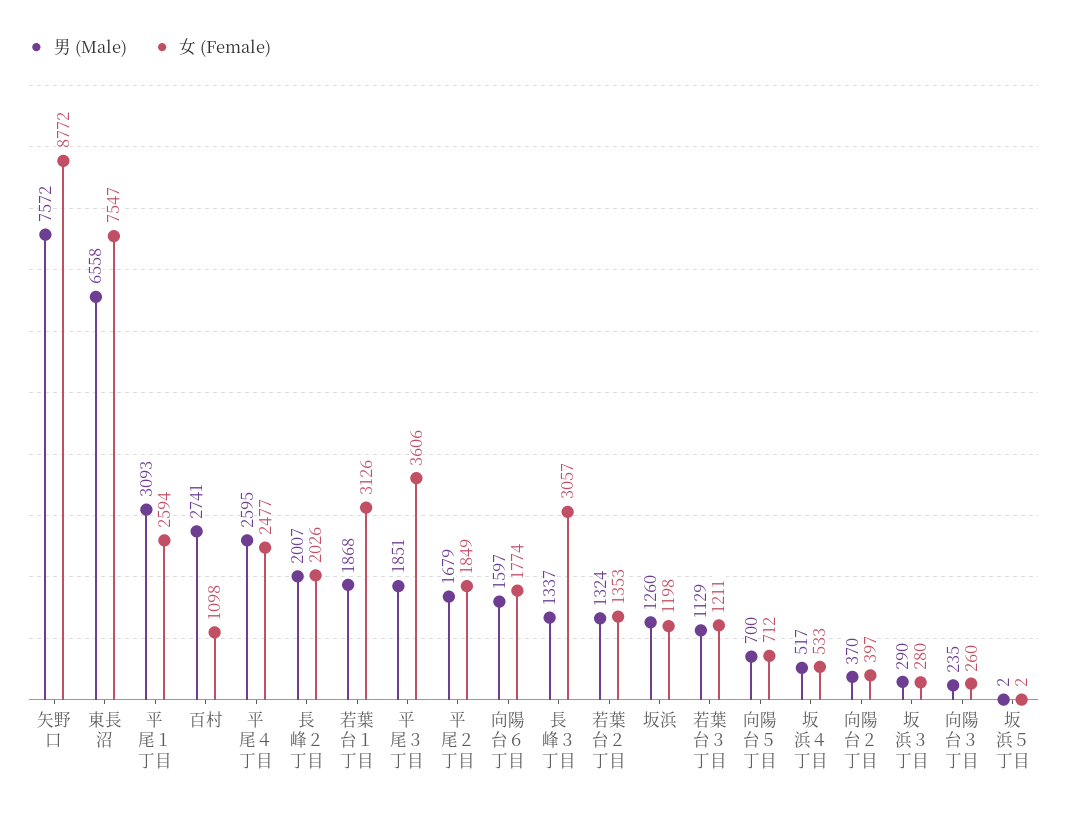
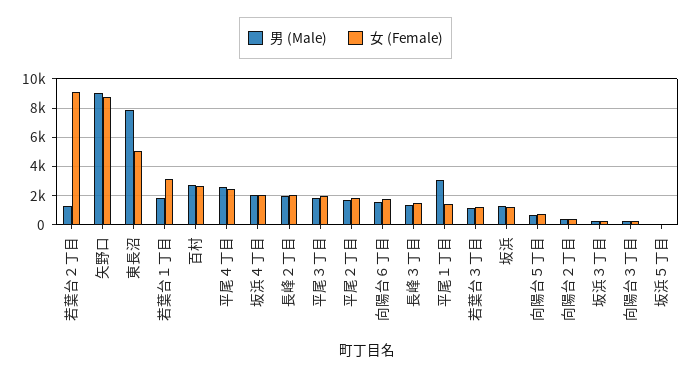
男 (Male), 矢野口: 7572 -> 9000
男 (Male), 東長沼: 6558 -> 8000
女 (Female), 東長沼: 7547 -> 5000
女 (Female), 平尾１丁目: 2594 -> 1500
女 (Female), 百村: 1098 -> 2500
女 (Female), 平尾３丁目: 3606 -> 2000
女 (Female), 長峰３丁目: 3057 -> 1500
女 (Female), 若葉台２丁目: 1353 -> 9000
男 (Male), 坂浜４丁目: 517 -> 2000
女 (Female), 坂浜４丁目: 533 -> 2000

